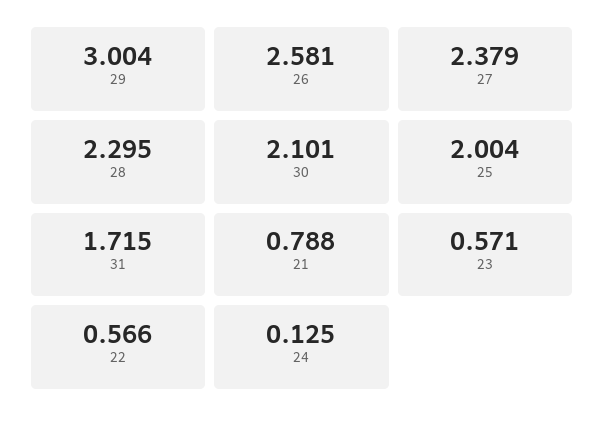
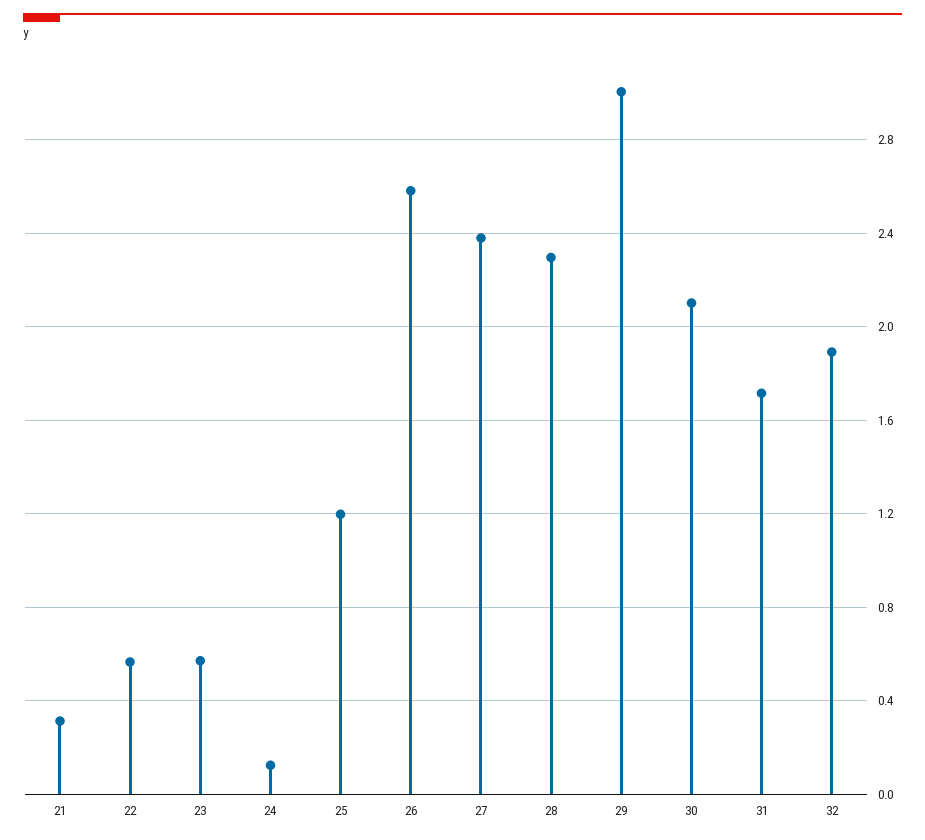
25: 2.004 -> 1.2
21: 0.788 -> 0.3
32: none -> 1.9

